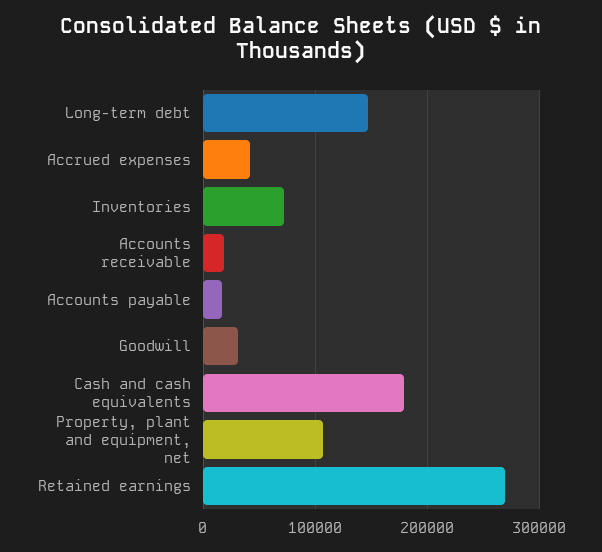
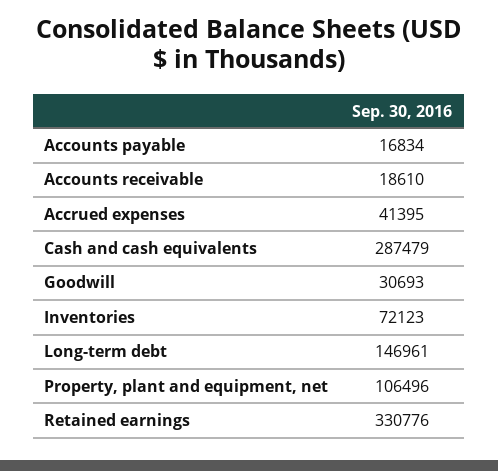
Cash and cash equivalents: 180000 -> 287479
Retained earnings: 270000 -> 330776

